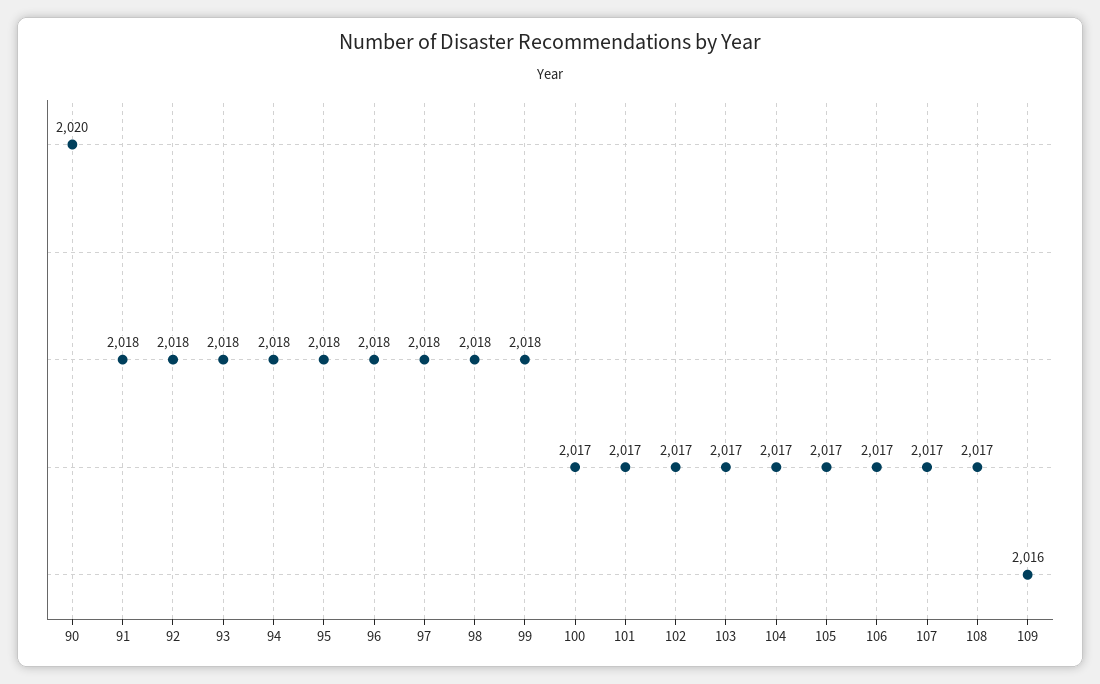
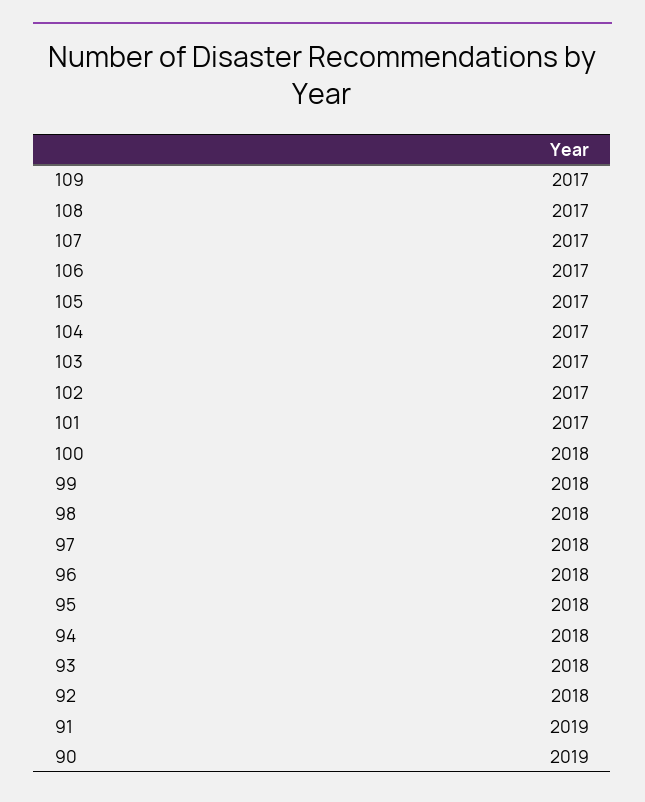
90: 2020 -> 2019
91: 2018 -> 2019
100: 2017 -> 2018
109: 2016 -> 2017

